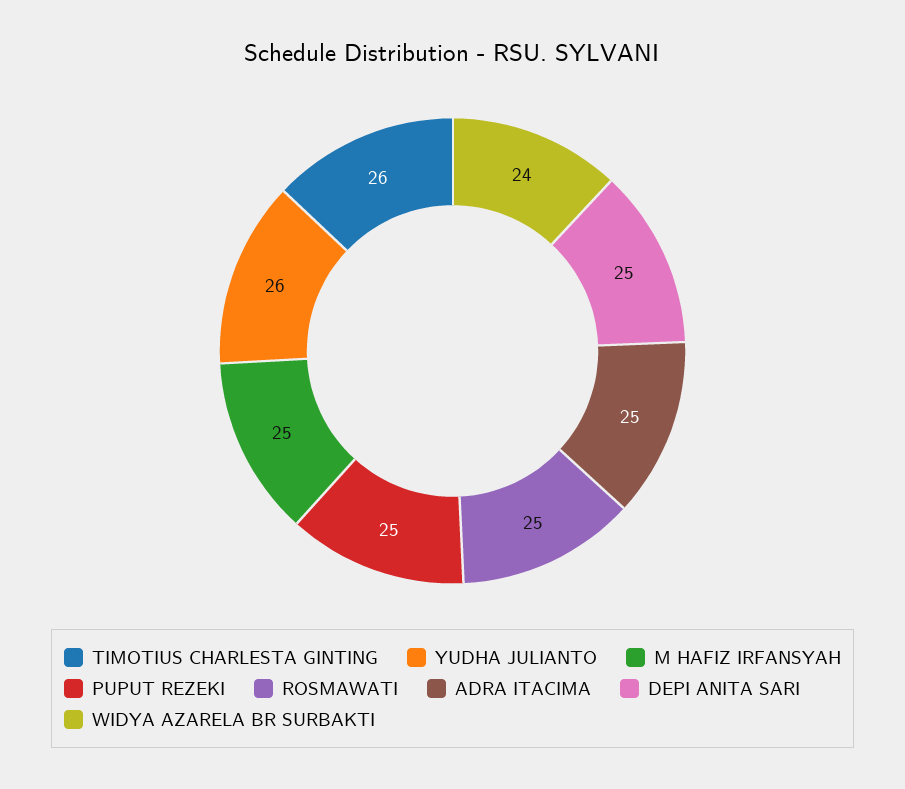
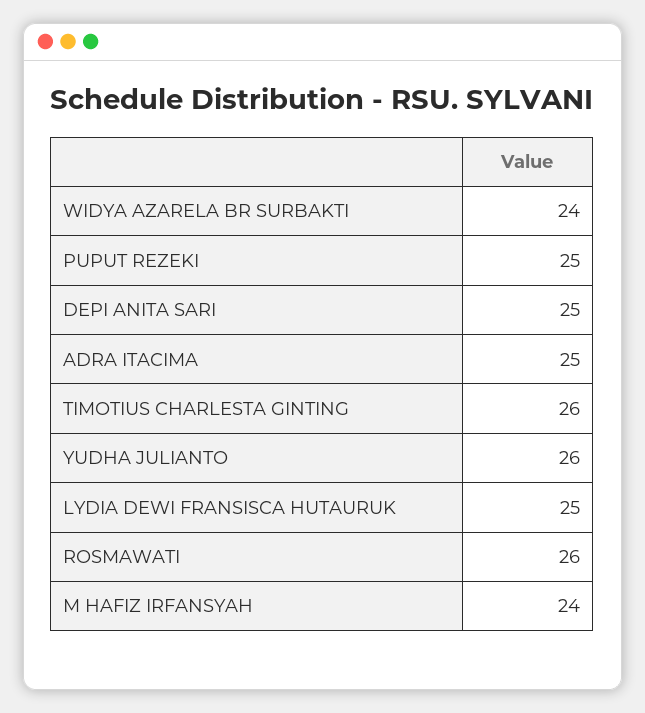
M HAFIZ IRFANSYAH: 25 -> 24
ROSMAWATI: 25 -> 26
LYDIA DEWI FRANSISCA HUTAURUK: none -> 25

